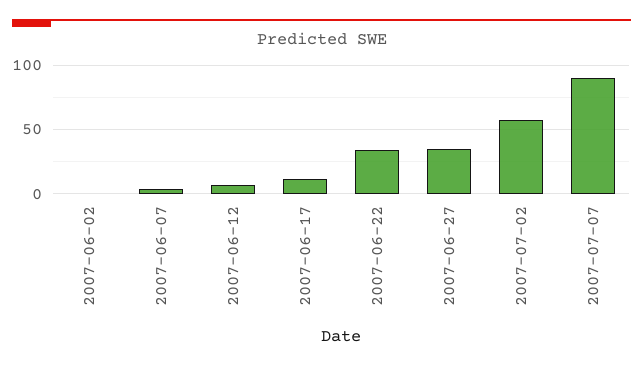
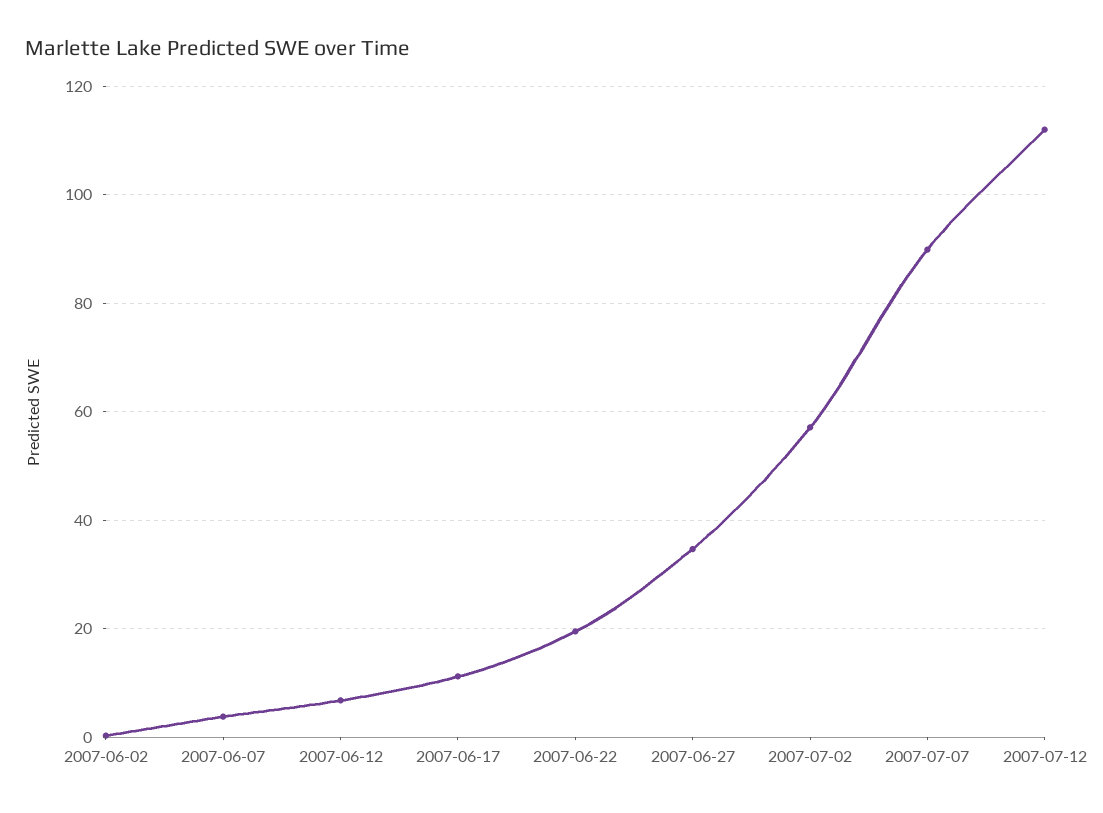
2007-06-22: 35 -> 20
2007-07-12: none -> 112

